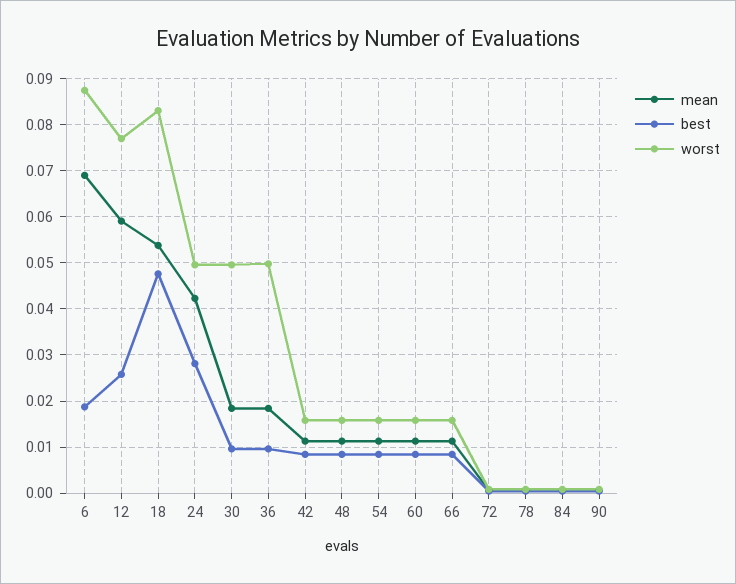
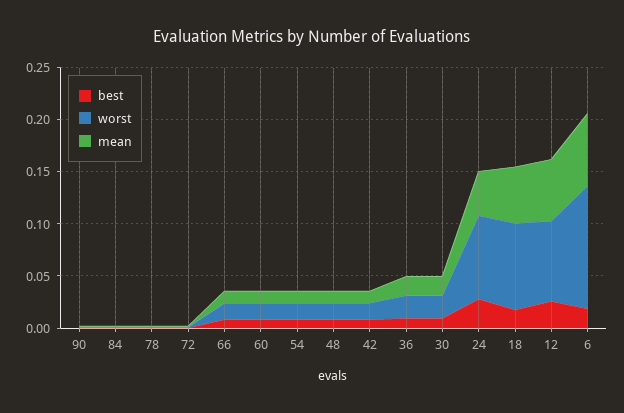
worst, 6: 0.088 -> 0.12
best, 18: 0.048 -> 0.02
worst, 24: 0.05 -> 0.08
worst, 30: 0.05 -> 0.02
worst, 36: 0.05 -> 0.02

